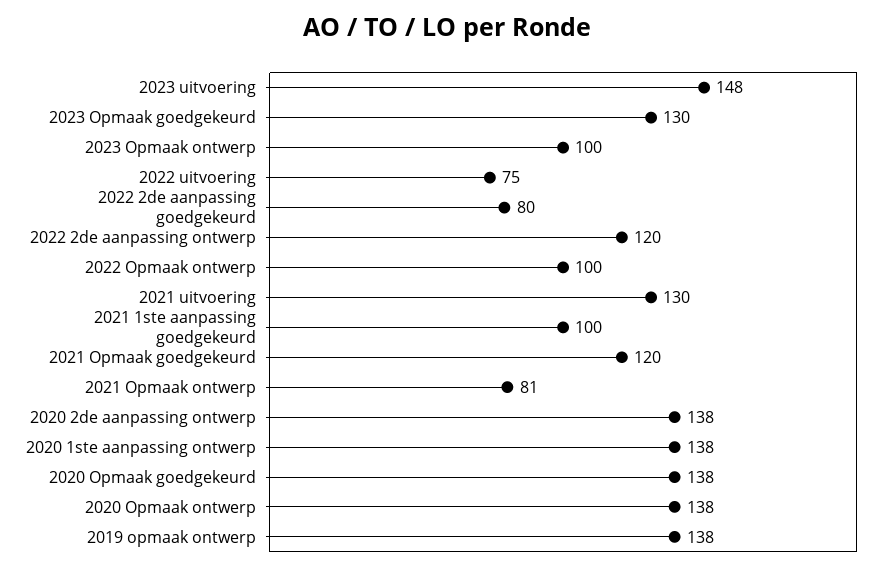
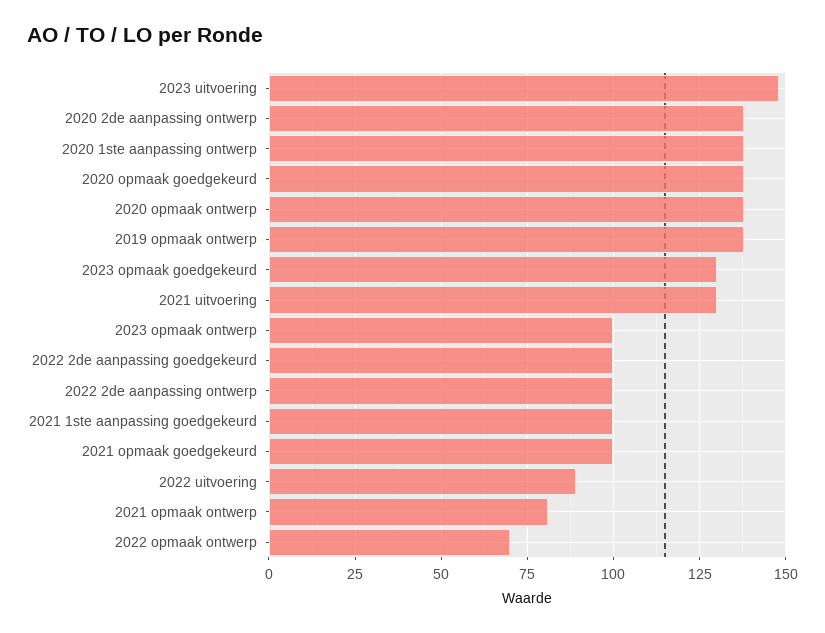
2022 uitvoering: 75 -> 90
2022 2de aanpassing goedgekeurd: 80 -> 100
2022 2de aanpassing ontwerp: 120 -> 100
2022 Opmaak ontwerp: 100 -> 70
2021 Opmaak goedgekeurd: 120 -> 100

